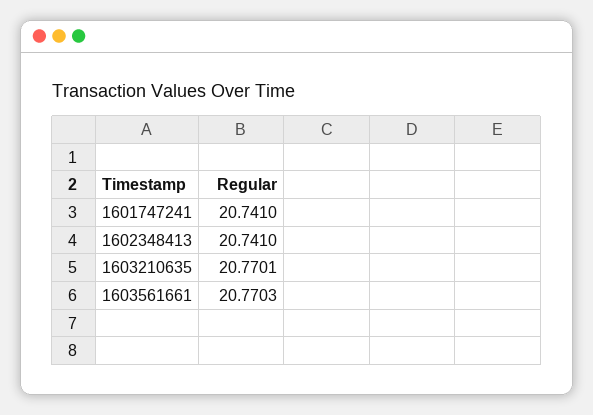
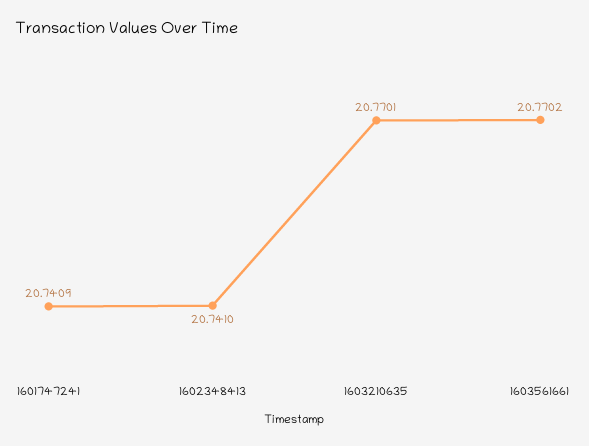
1601747241: 20.741 -> 20.7409
1603561661: 20.7703 -> 20.7702

